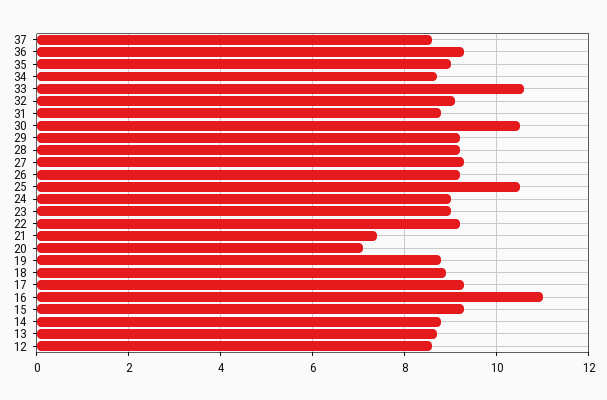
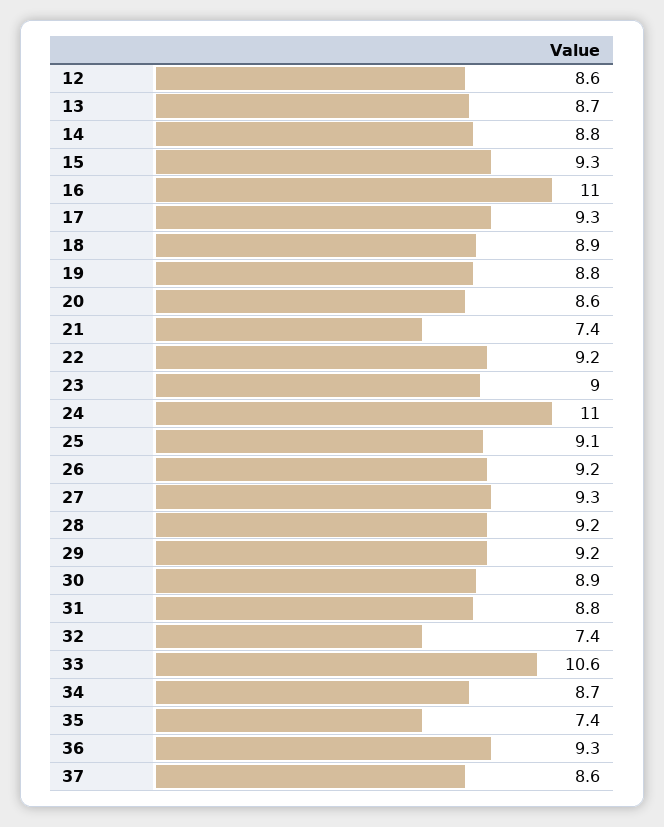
35: 9 -> 7.4
32: 9 -> 7.4
30: 10.5 -> 8.9
25: 10.5 -> 9.1
24: 9 -> 11
20: 7 -> 8.6

